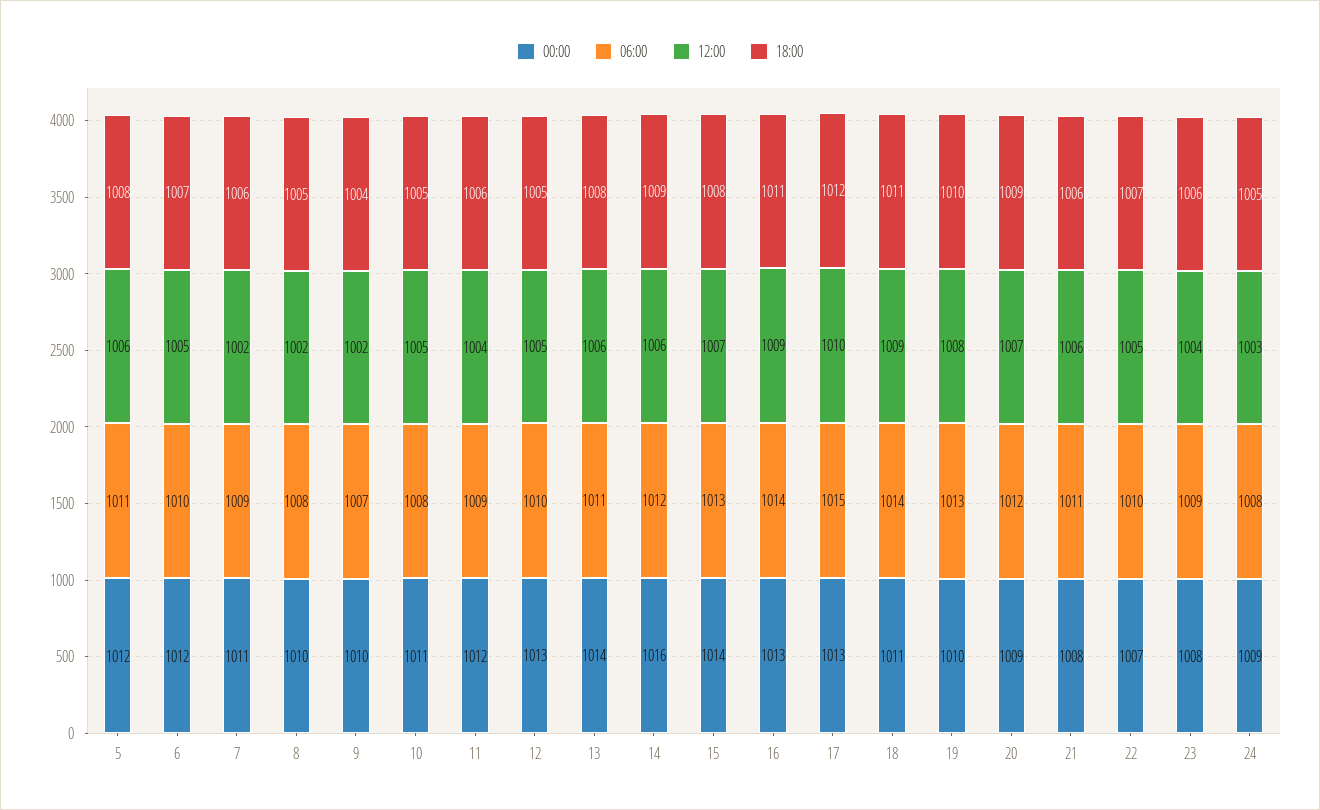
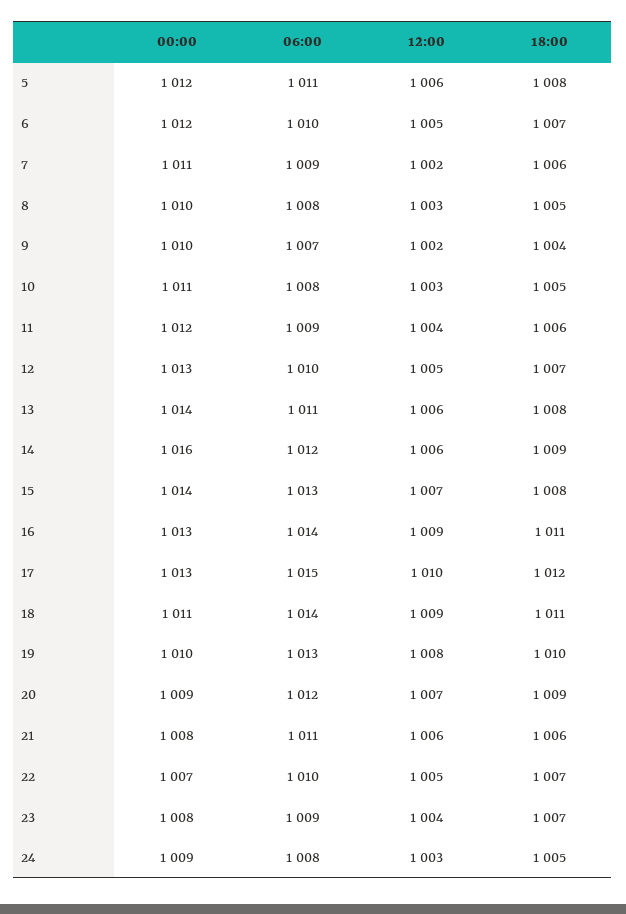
12:00, 8: 1002 -> 1003
12:00, 10: 1005 -> 1003
18:00, 12: 1005 -> 1007
18:00, 23: 1006 -> 1007

